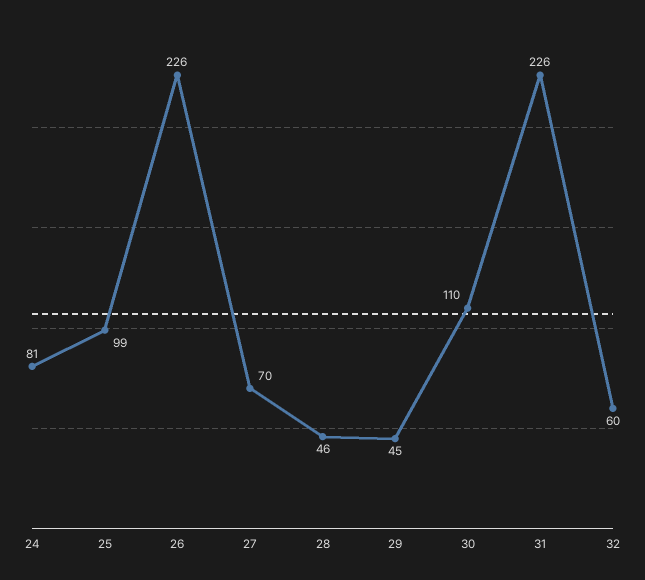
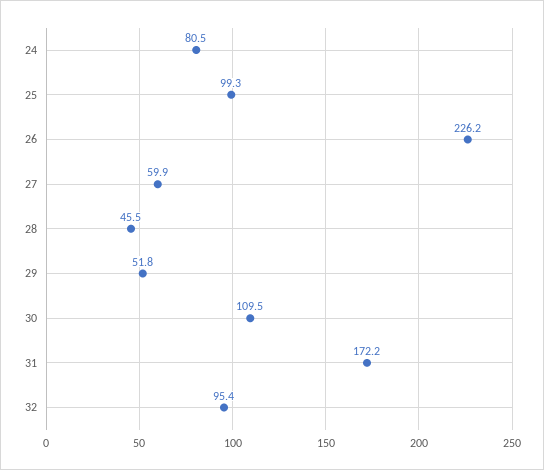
27: 70 -> 59.9
29: 45 -> 51.8
31: 226 -> 172.2
32: 60 -> 95.4

